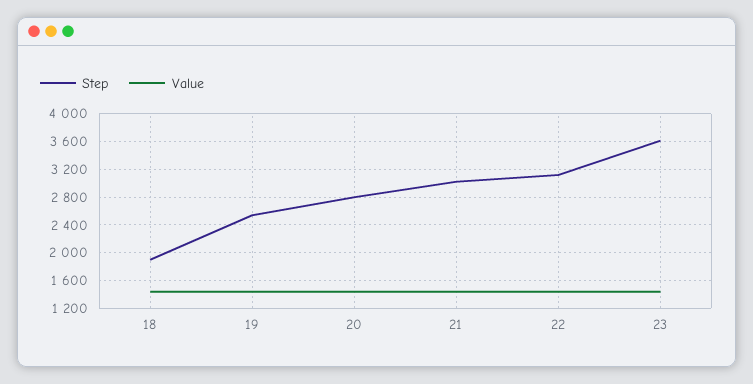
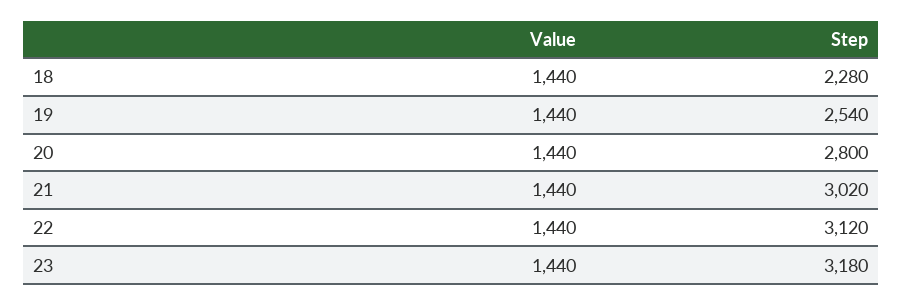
Step, 18: 1900 -> 2280
Step, 23: 3600 -> 3180

